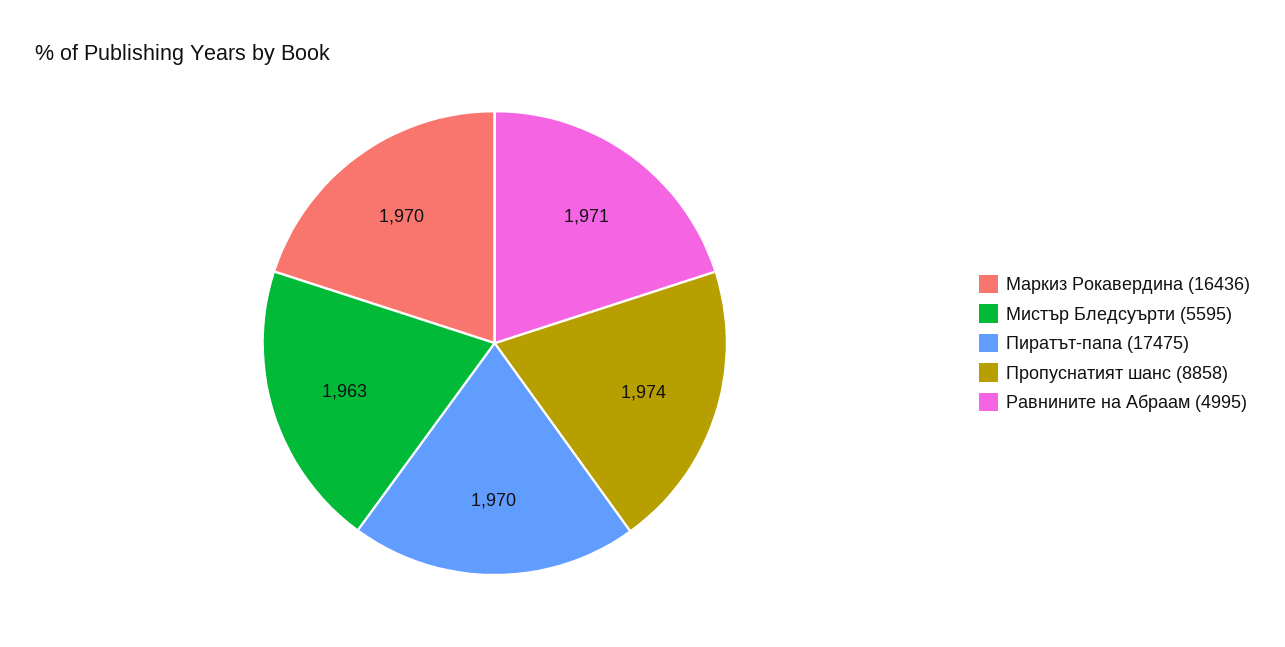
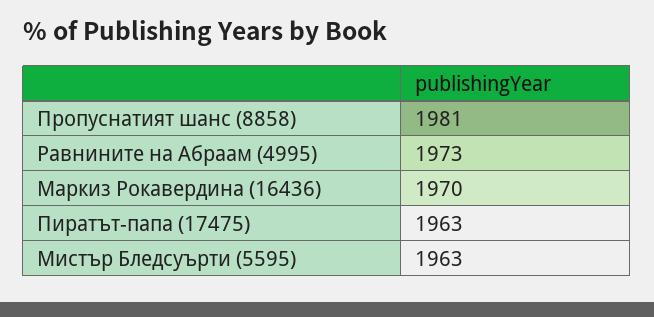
Пиратът-папа (17475): 1970 -> 1963
Пропуснатият шанс (8858): 1974 -> 1981
Равнините на Абраам (4995): 1971 -> 1973

